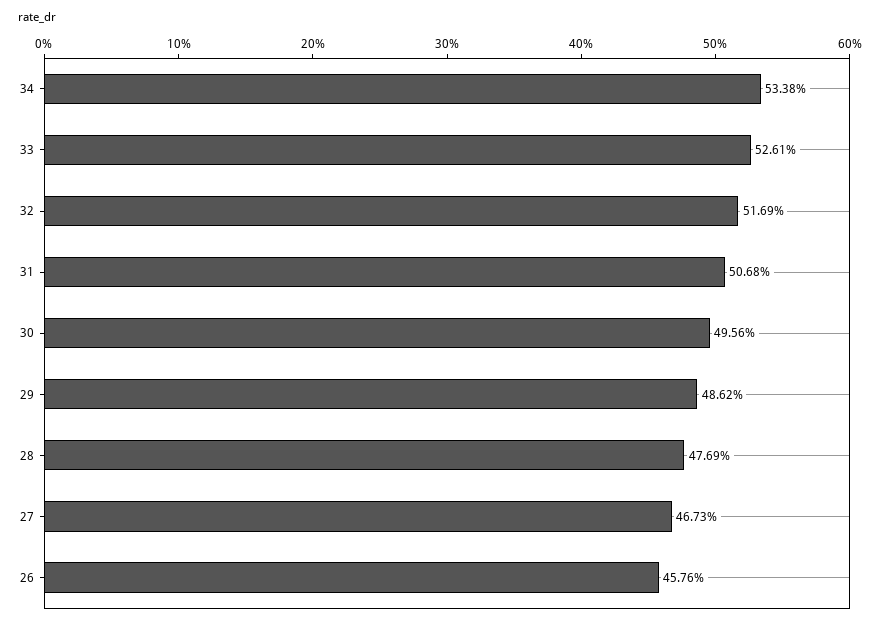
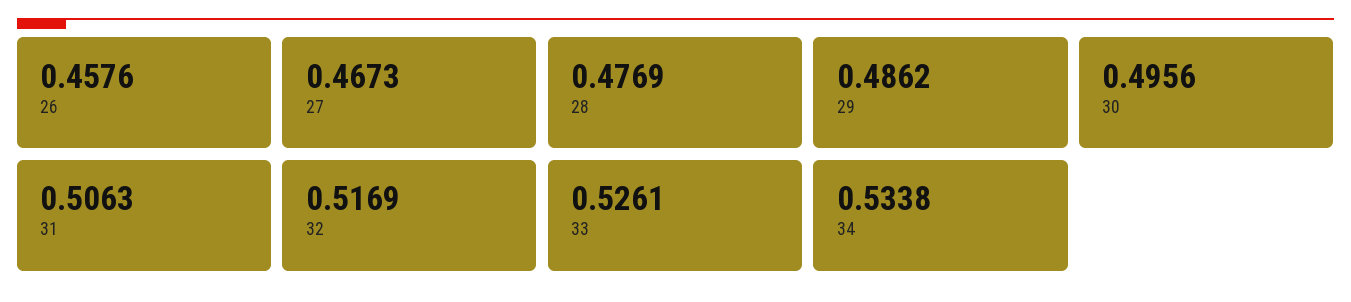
31: 0.5068 -> 0.5063

